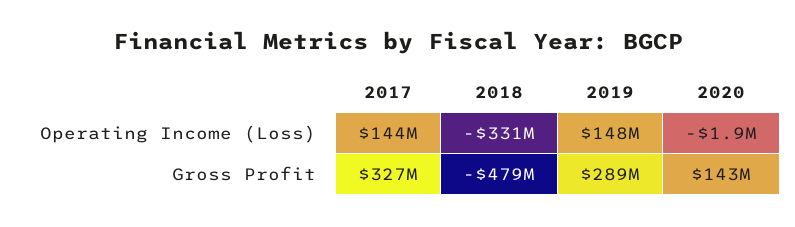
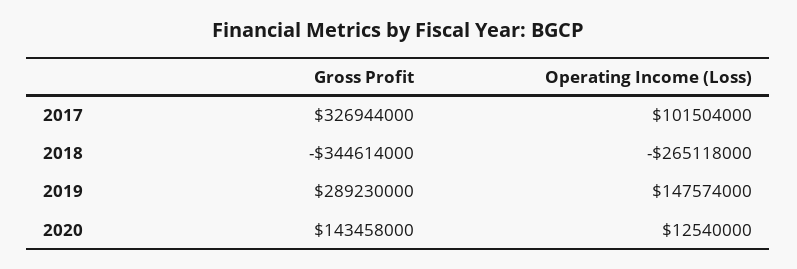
2017, Operating Income (Loss): 144000000 -> 101504000
2018, Operating Income (Loss): -331000000 -> -265118000
2020, Operating Income (Loss): -1900000 -> 12540000
2018, Gross Profit: -479000000 -> -344614000

